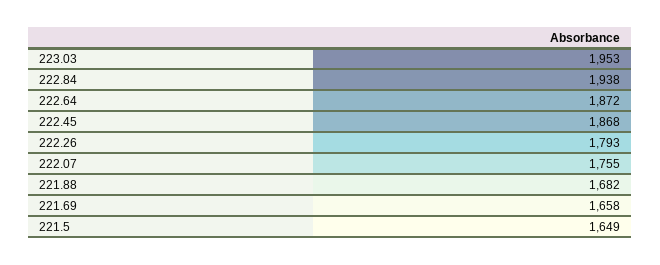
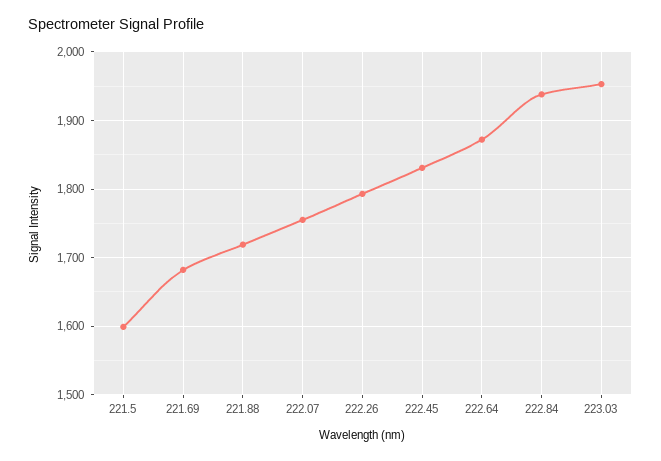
222.45: 1868 -> 1830
221.88: 1682 -> 1720
221.69: 1658 -> 1680
221.5: 1649 -> 1600

